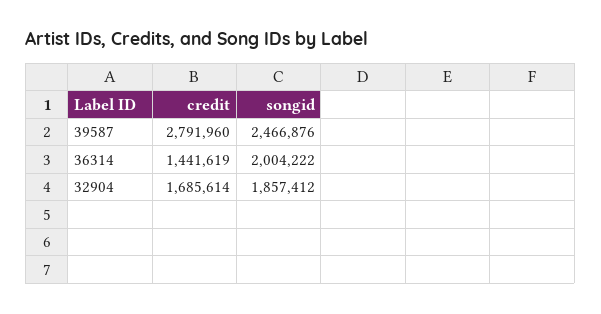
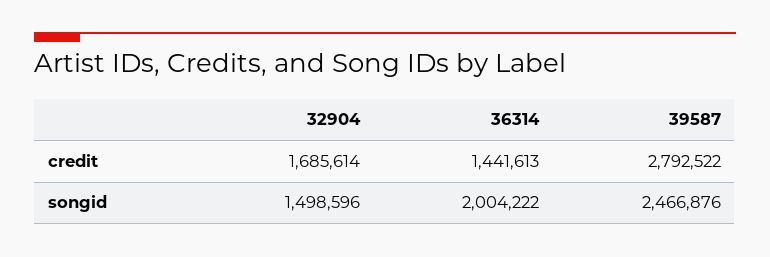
credit, 39587: 2791960 -> 2792522
credit, 36314: 1441619 -> 1441613
songid, 32904: 1857412 -> 1498596

